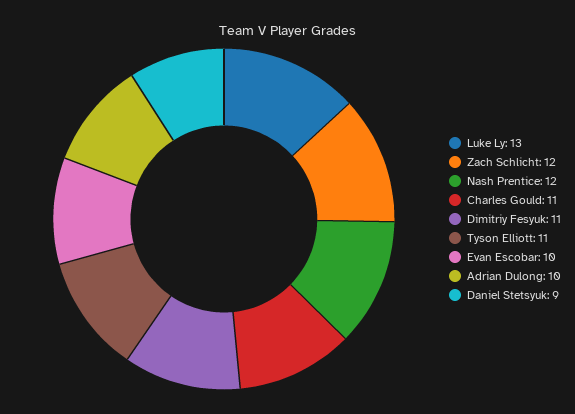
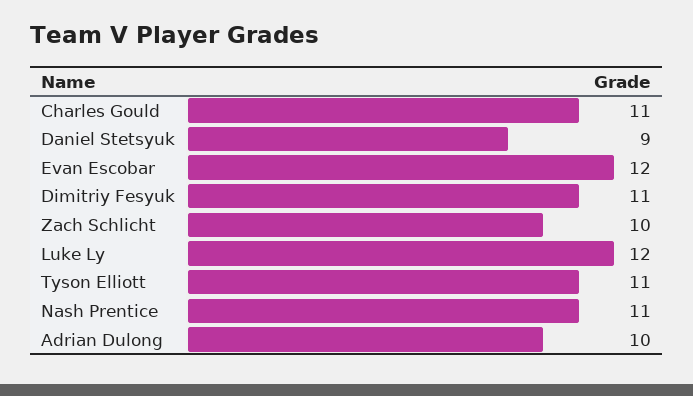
Luke Ly: 13 -> 12
Zach Schlicht: 12 -> 10
Nash Prentice: 12 -> 11
Evan Escobar: 10 -> 12

